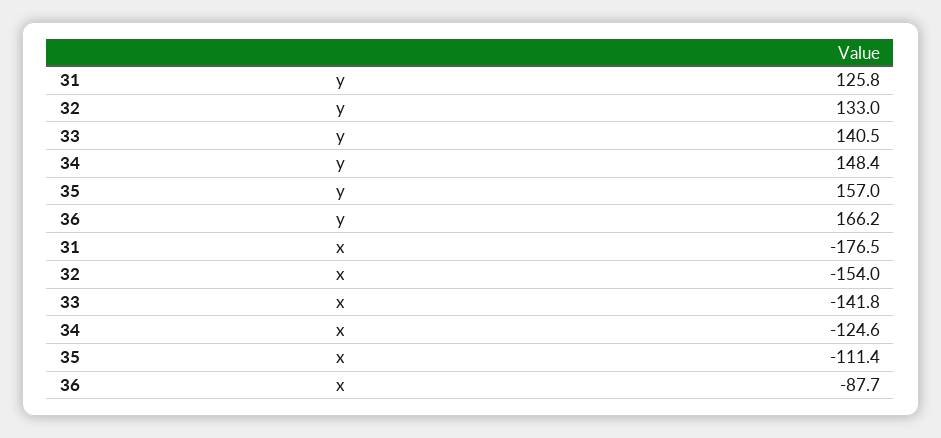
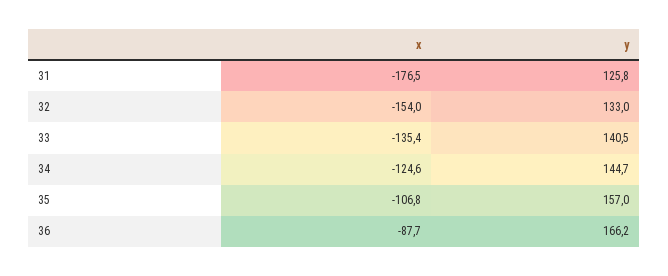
34, y: 148.4 -> 144.7
33, x: -141.8 -> -135.4
35, x: -111.4 -> -106.8

